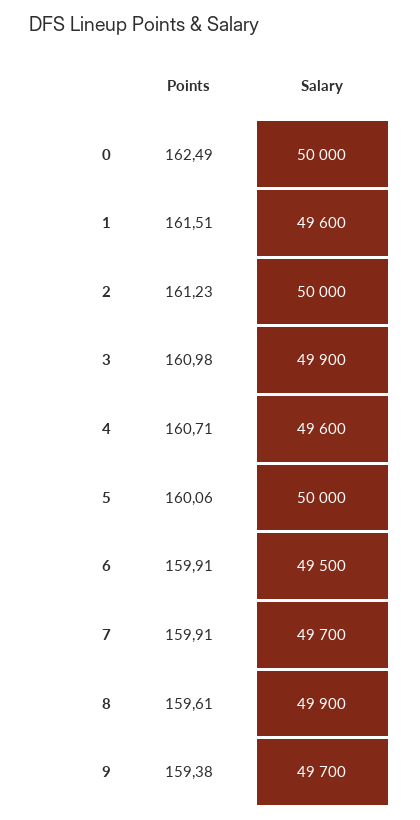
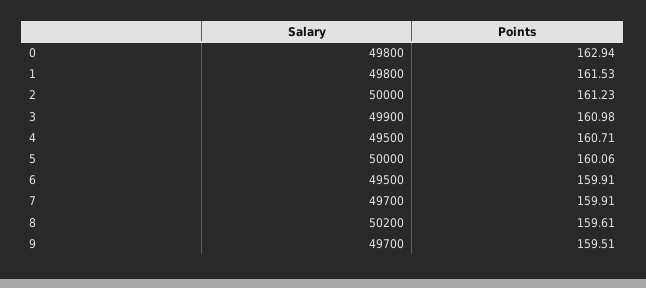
Points, 0: 162.49 -> 162.94
Salary, 0: 50000 -> 49800
Points, 1: 161.51 -> 161.53
Salary, 1: 49600 -> 49800
Salary, 4: 49600 -> 49500
Salary, 8: 49900 -> 50200
Points, 9: 159.38 -> 159.51

